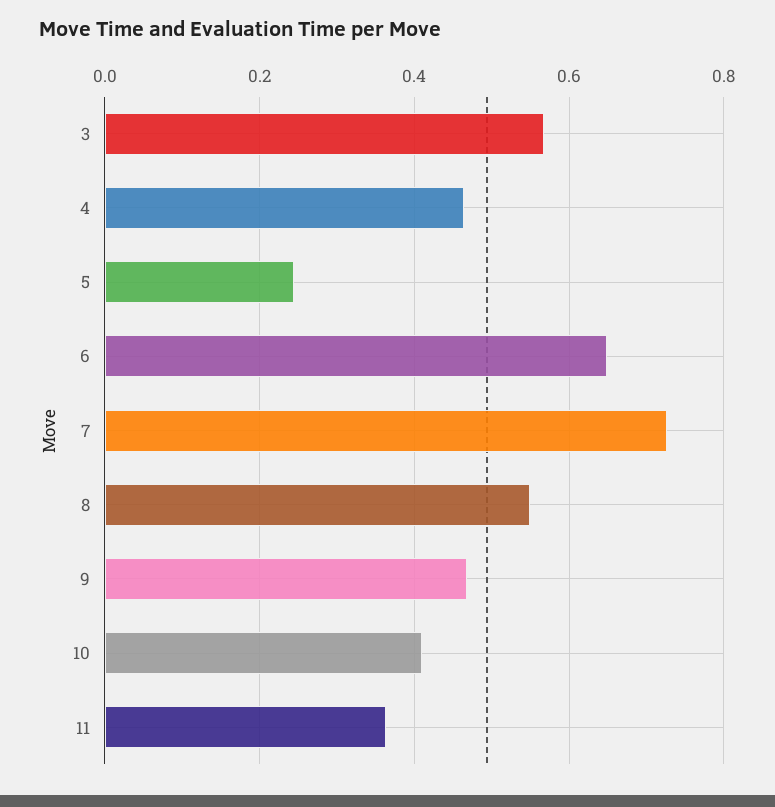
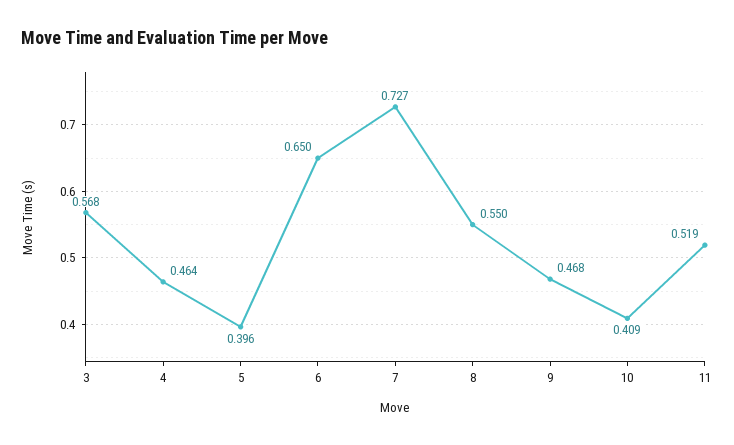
5: 0.24 -> 0.396
11: 0.36 -> 0.519

